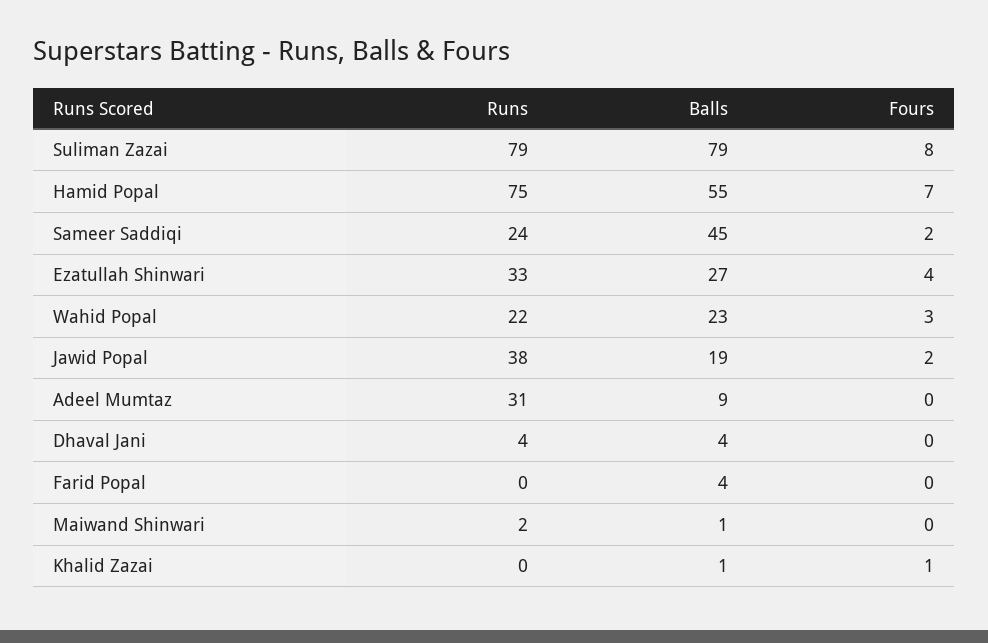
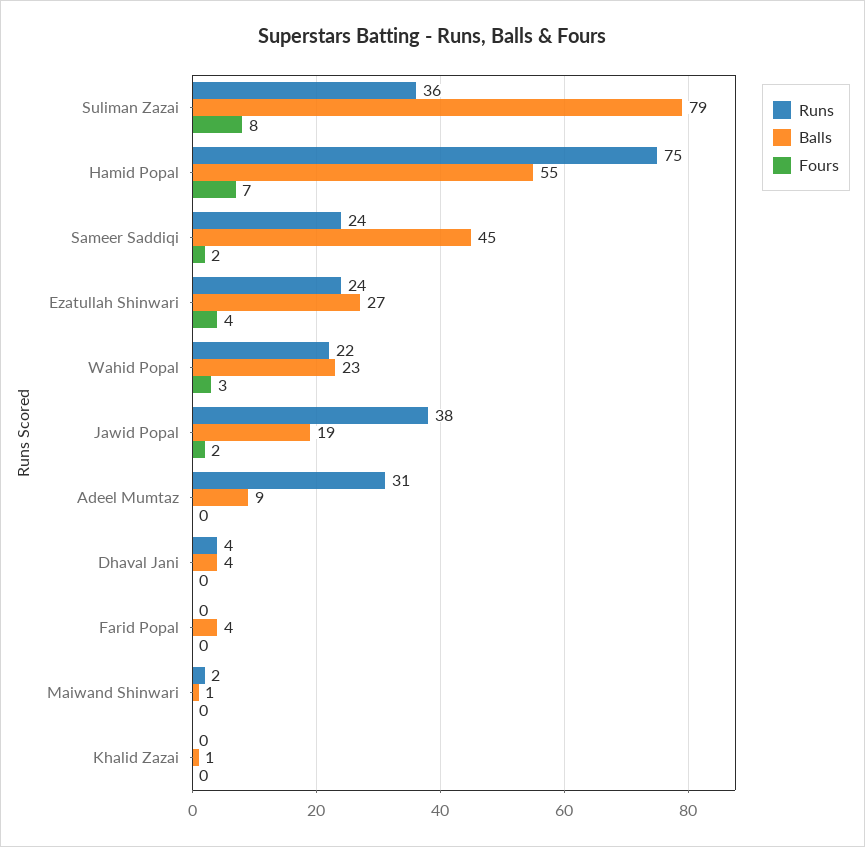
Runs, Suliman Zazai: 79 -> 36
Runs, Ezatullah Shinwari: 33 -> 24
Fours, Khalid Zazai: 1 -> 0

